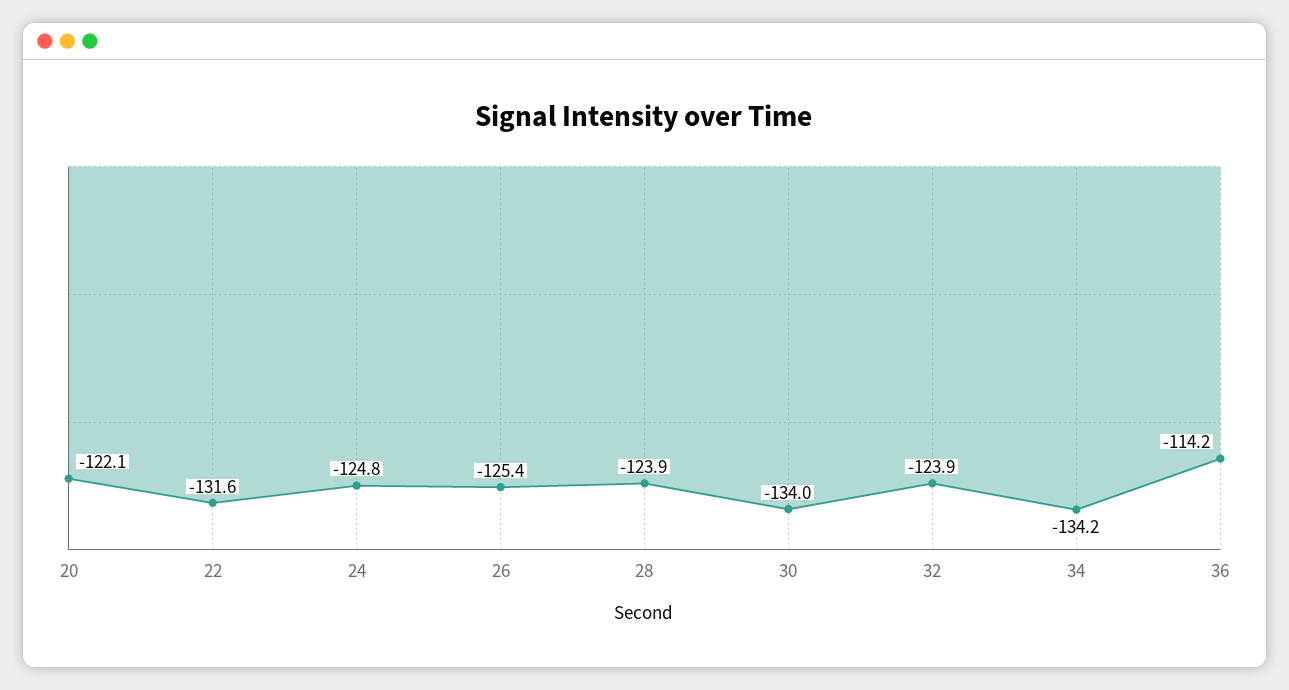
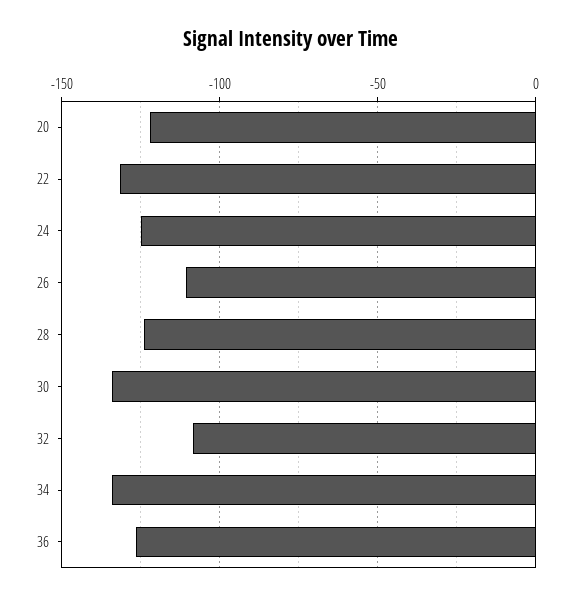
26: -125.4 -> -110
32: -123.9 -> -110
36: -114.2 -> -125

